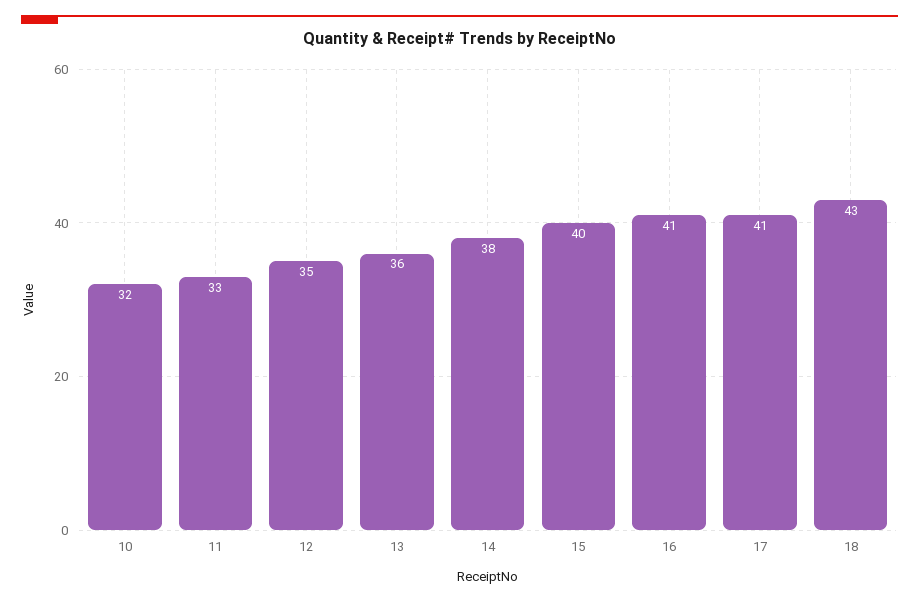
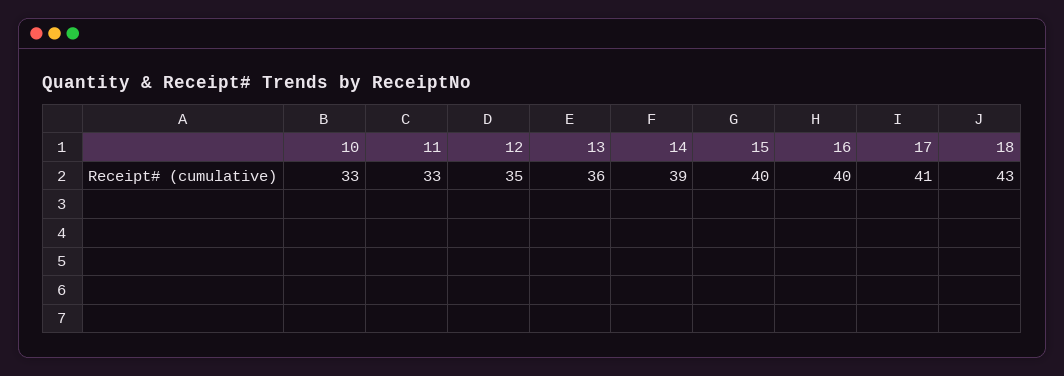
10: 32 -> 33
14: 38 -> 39
16: 41 -> 40

